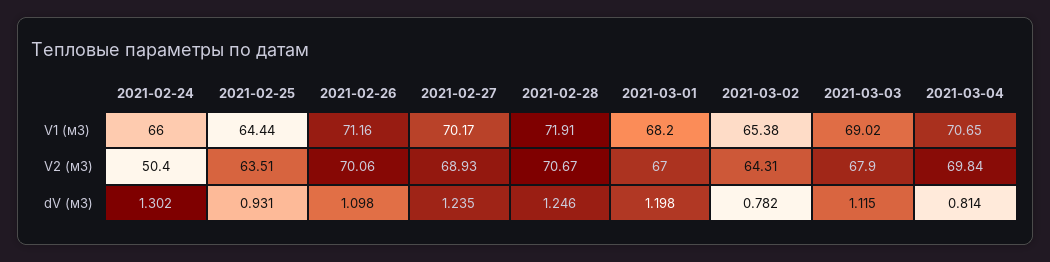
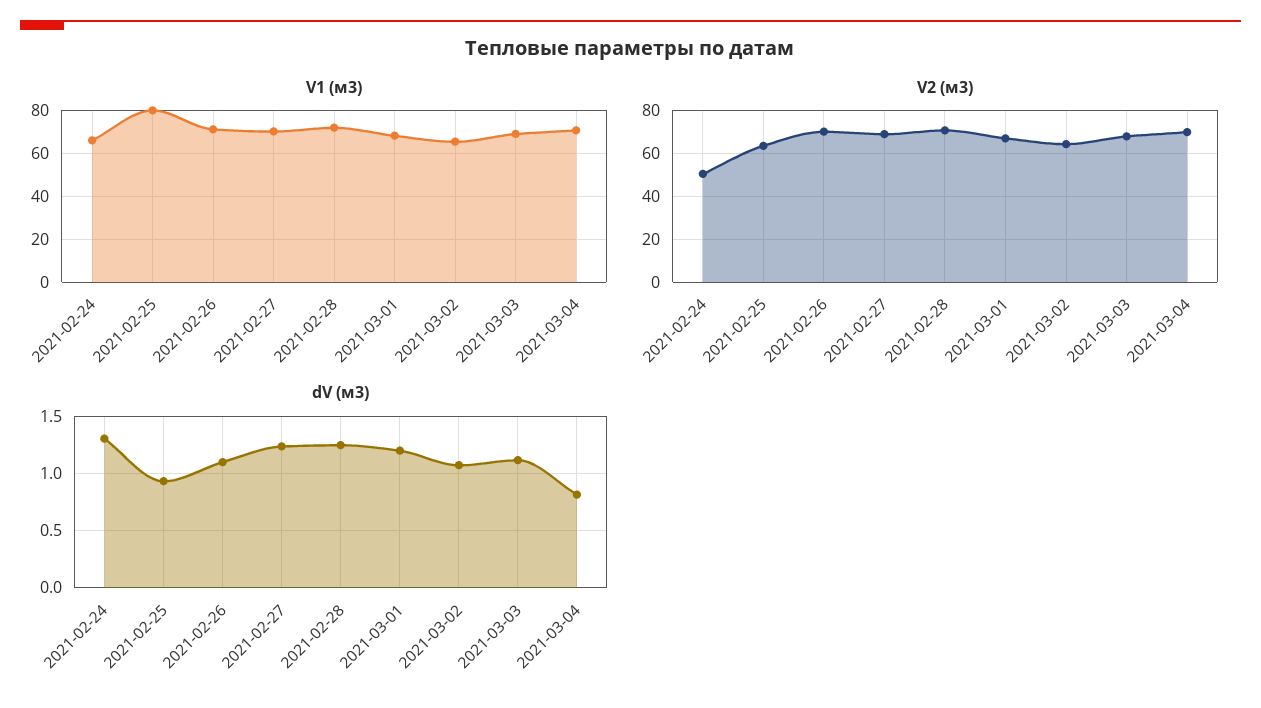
V1 (м3), 2021-02-25: 64.44 -> 80
dV (м3), 2021-03-02: 0.782 -> 1.1

